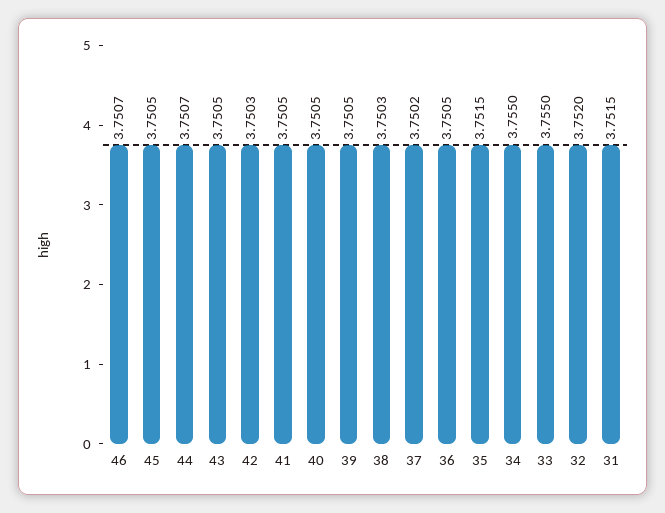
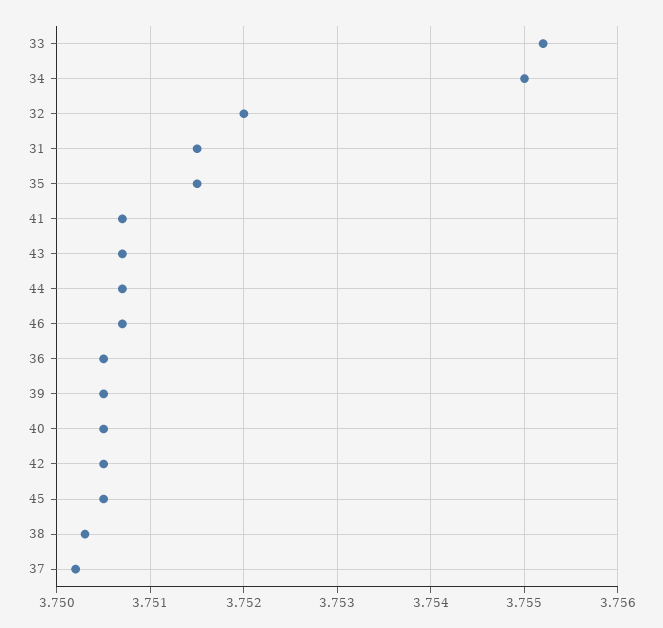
43: 3.7505 -> 3.7507
42: 3.7503 -> 3.7505
41: 3.7505 -> 3.7507
33: 3.755 -> 3.7552

